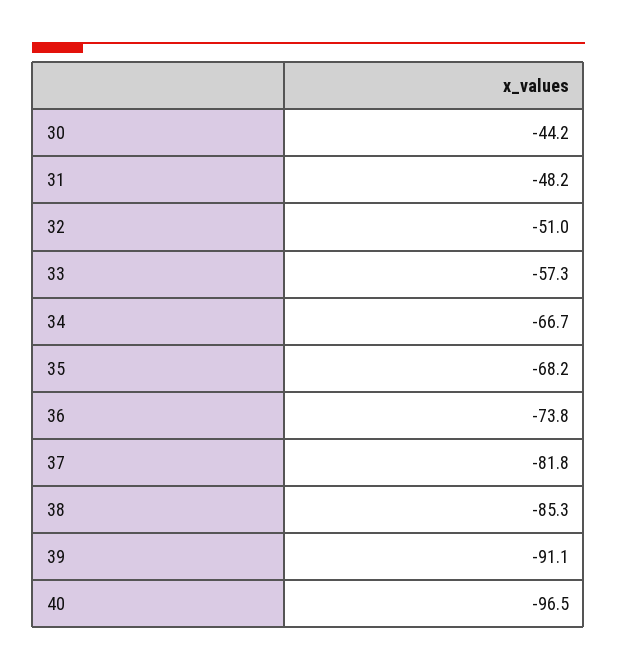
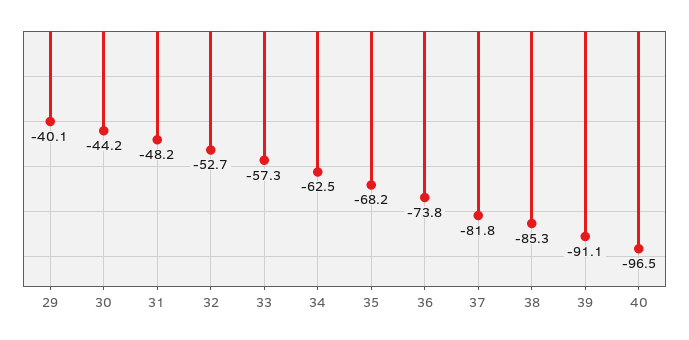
32: -51 -> -52.7
34: -66.7 -> -62.5
29: none -> -40.1

